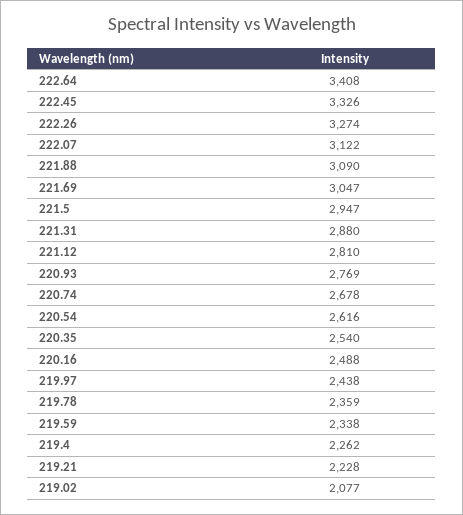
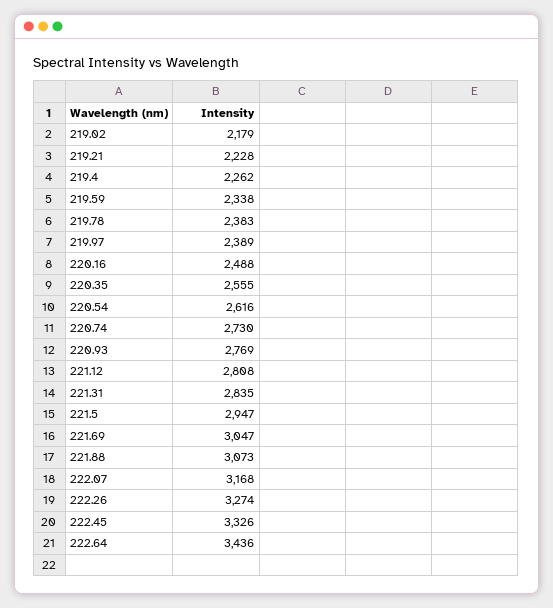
222.64: 3408 -> 3436
222.07: 3122 -> 3168
221.88: 3090 -> 3073
221.31: 2880 -> 2835
221.12: 2810 -> 2808
220.74: 2678 -> 2730
220.35: 2540 -> 2555
219.97: 2438 -> 2389
219.78: 2359 -> 2383
219.02: 2077 -> 2179

